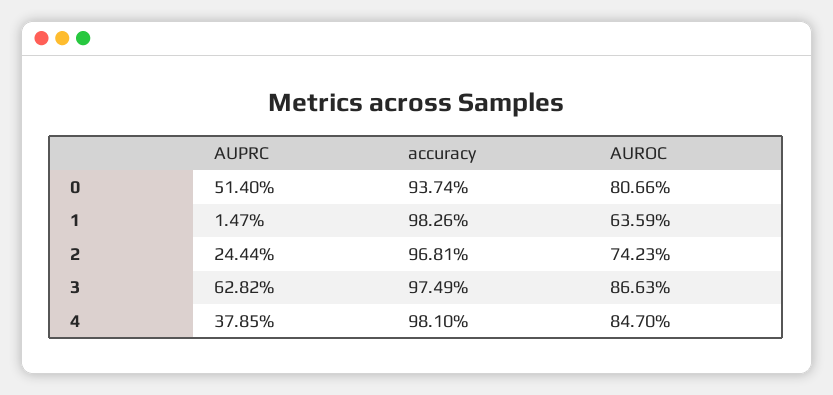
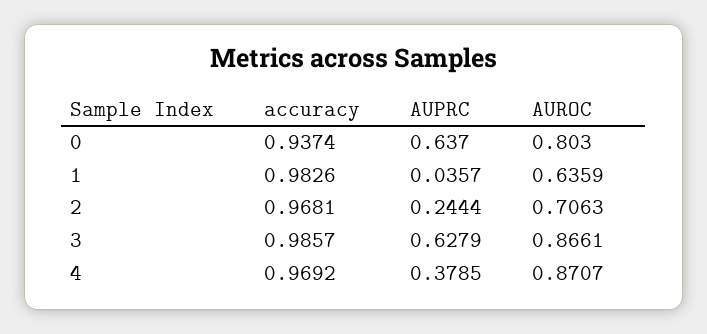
AUPRC, 0: 0.514 -> 0.637
AUROC, 0: 0.8066 -> 0.803
AUPRC, 1: 0.0147 -> 0.0357
AUROC, 2: 0.7423 -> 0.7063
AUPRC, 3: 0.6282 -> 0.6279
accuracy, 3: 0.9749 -> 0.9857
AUROC, 3: 0.8663 -> 0.8661
accuracy, 4: 0.981 -> 0.9692
AUROC, 4: 0.847 -> 0.8707

